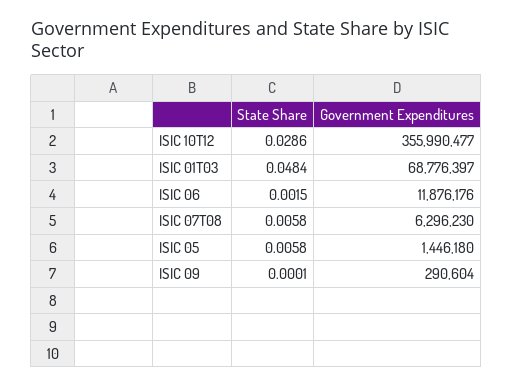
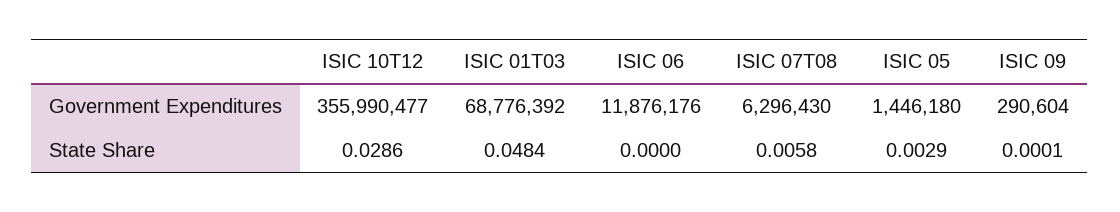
Government Expenditures, ISIC 01T03: 68776397 -> 68776392
State Share, ISIC 06: 0.0015 -> 0
Government Expenditures, ISIC 07T08: 6296230 -> 6296430
State Share, ISIC 05: 0.0058 -> 0.0029

